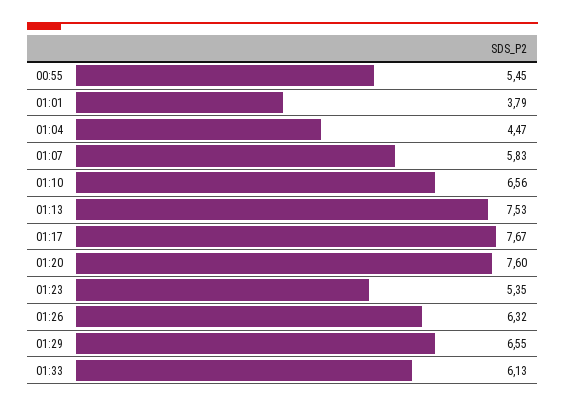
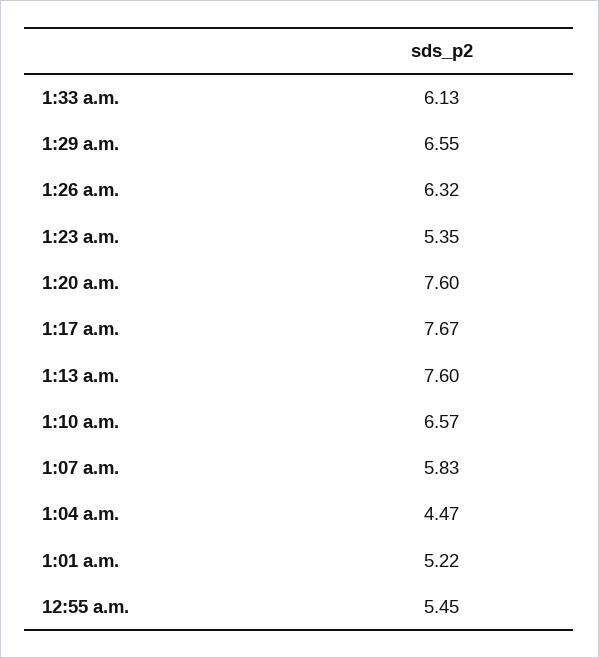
01:01: 3.79 -> 5.22
01:10: 6.56 -> 6.57
01:13: 7.53 -> 7.6

